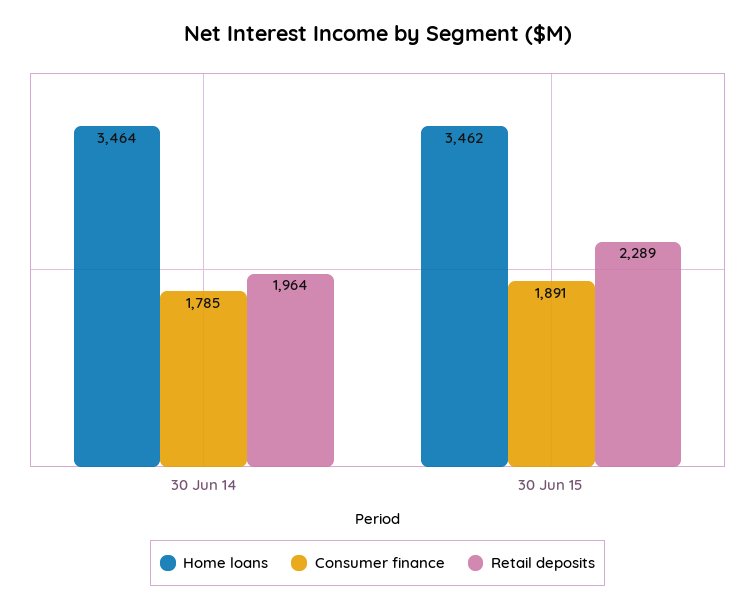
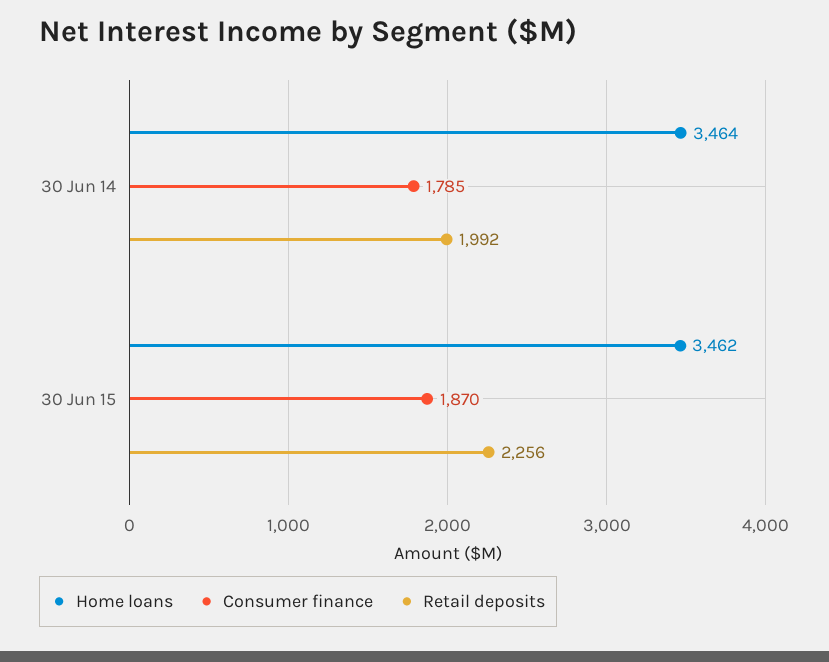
Retail deposits, 30 Jun 14: 1964 -> 1992
Consumer finance, 30 Jun 15: 1891 -> 1870
Retail deposits, 30 Jun 15: 2289 -> 2256

